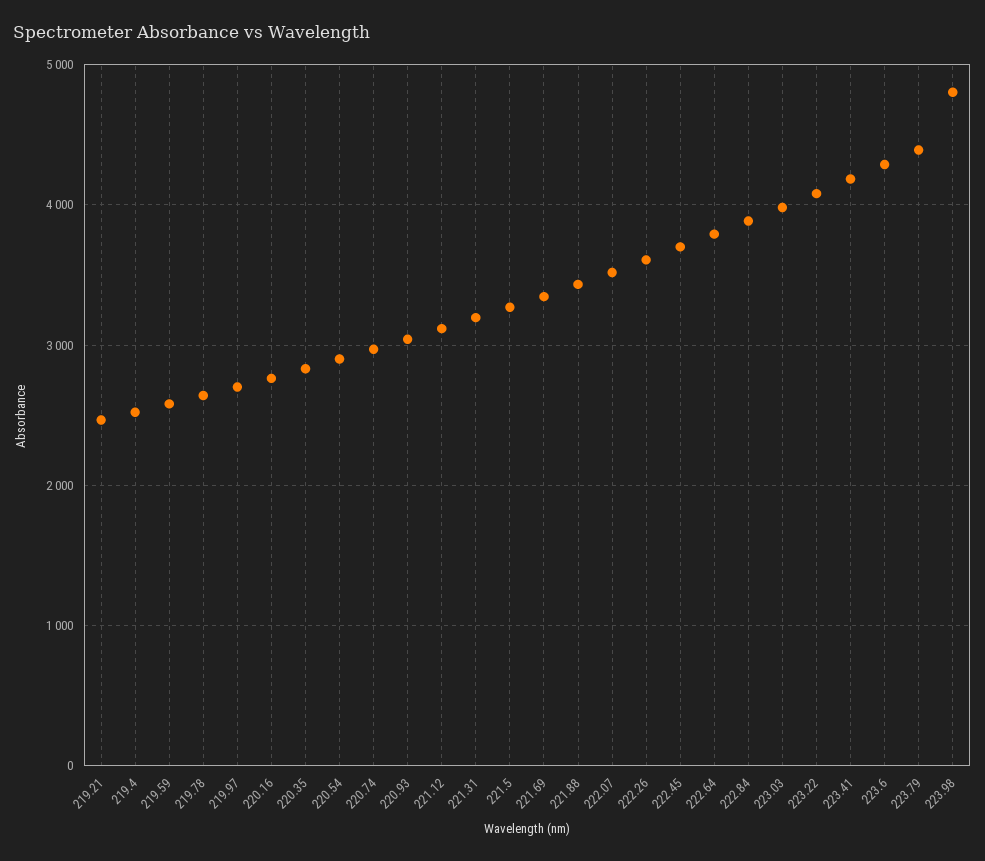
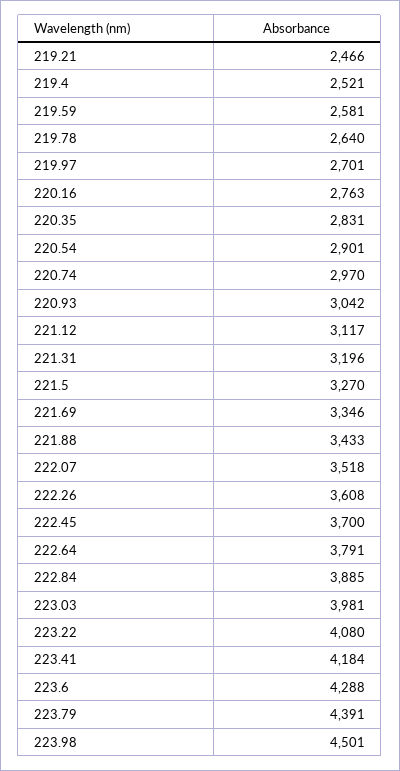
223.98: 4800 -> 4501

